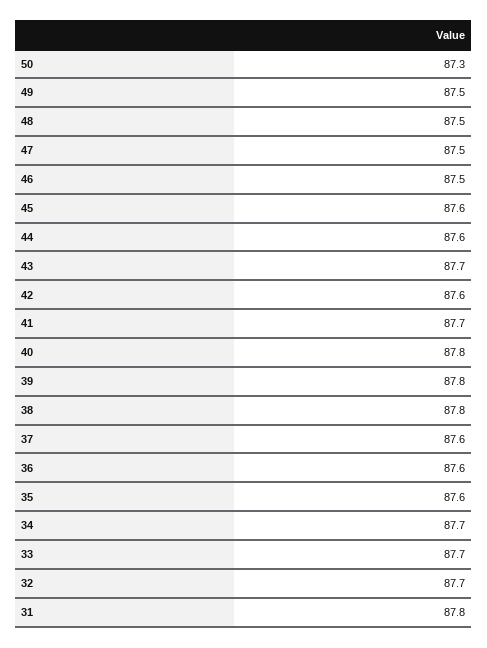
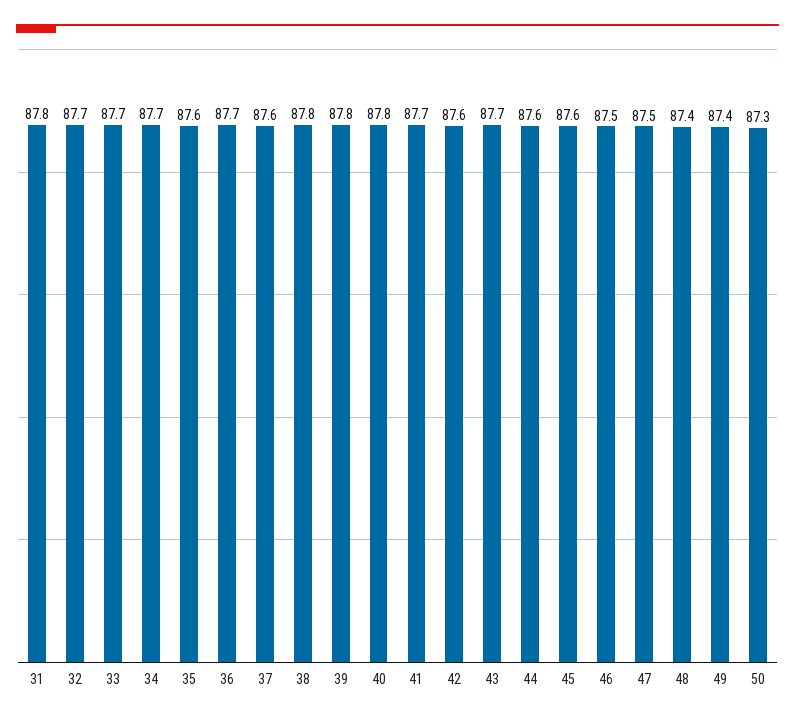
49: 87.5 -> 87.4
48: 87.5 -> 87.4
36: 87.6 -> 87.7

